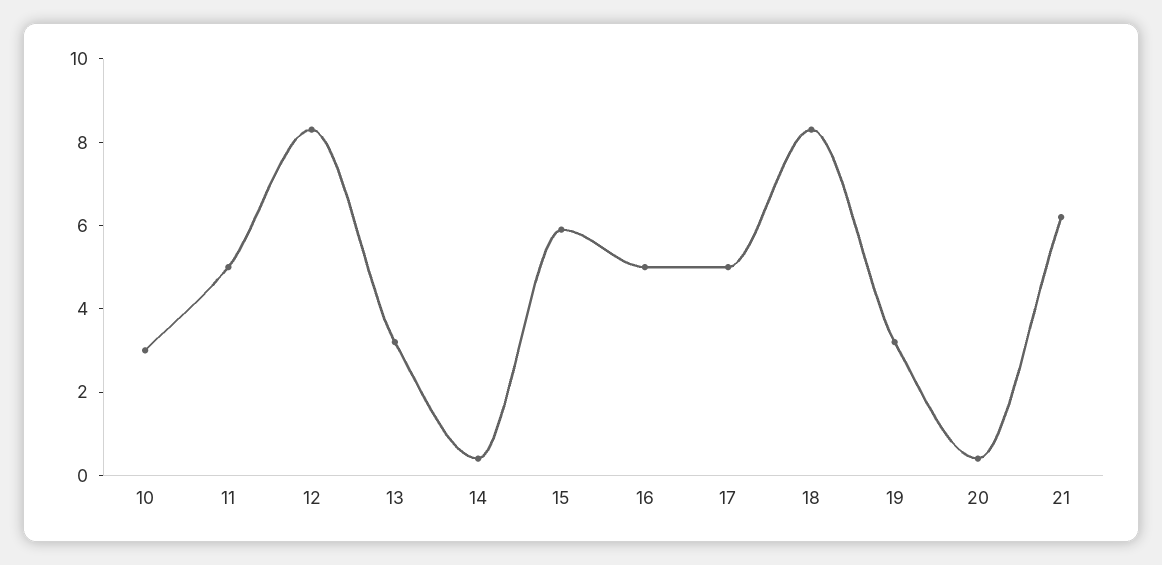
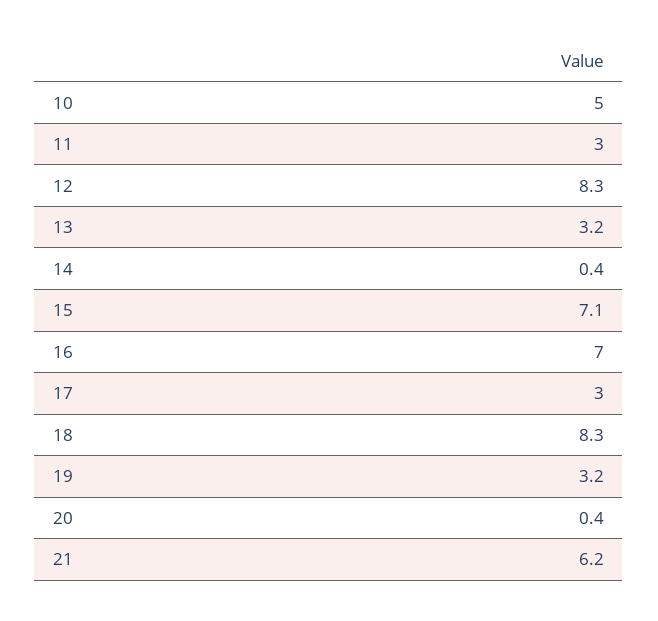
10: 3 -> 5
11: 5 -> 3
15: 6 -> 7.1
16: 5 -> 7
17: 5 -> 3

